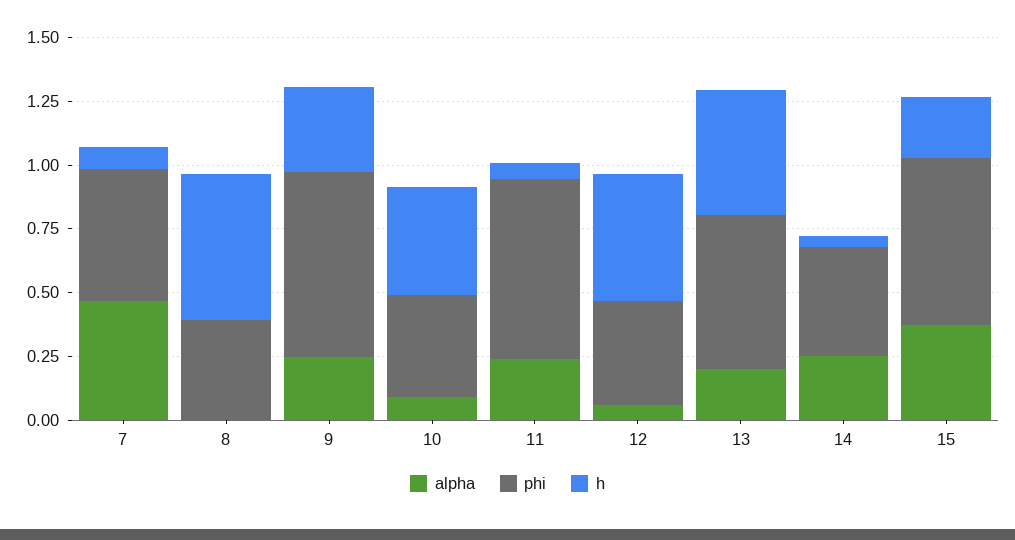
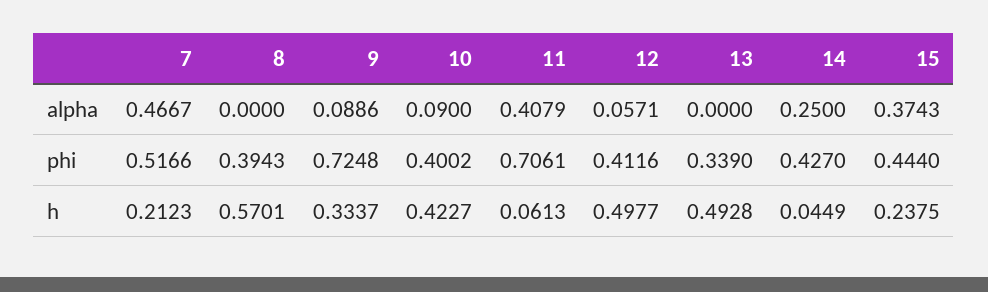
h, 7: 0.1 -> 0.2123
alpha, 9: 0.25 -> 0.0886
alpha, 11: 0.25 -> 0.4079
alpha, 13: 0.2 -> 0
phi, 13: 0.6 -> 0.339
phi, 15: 0.65 -> 0.444

